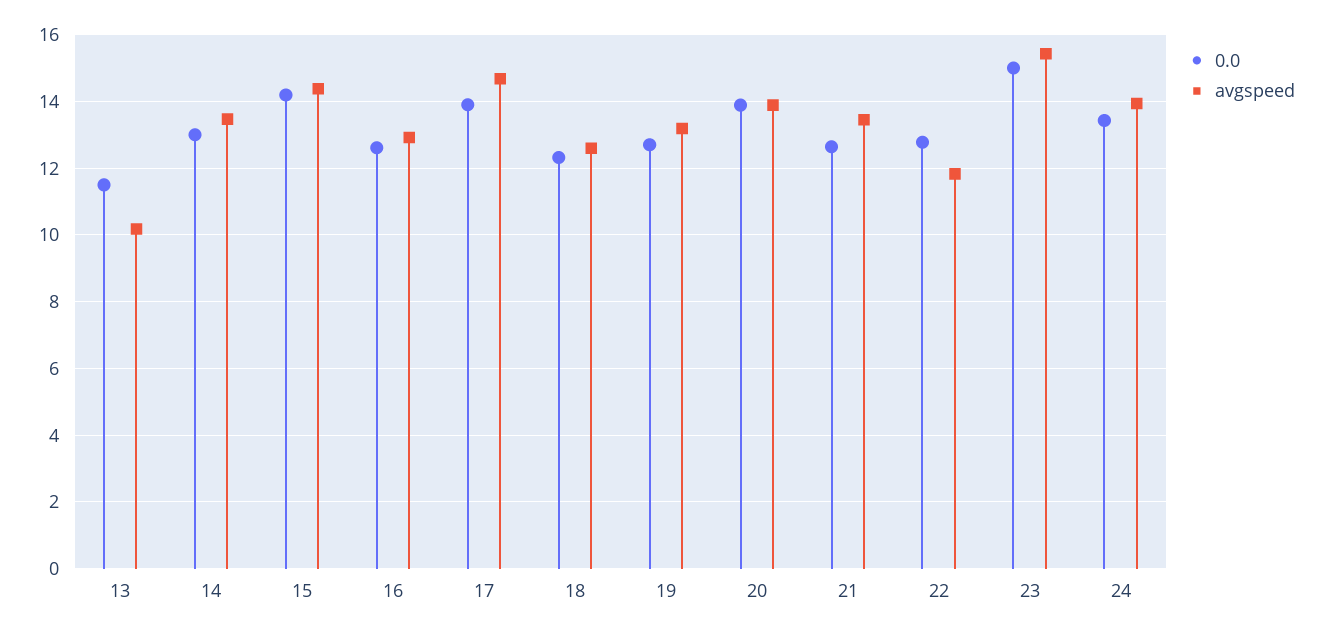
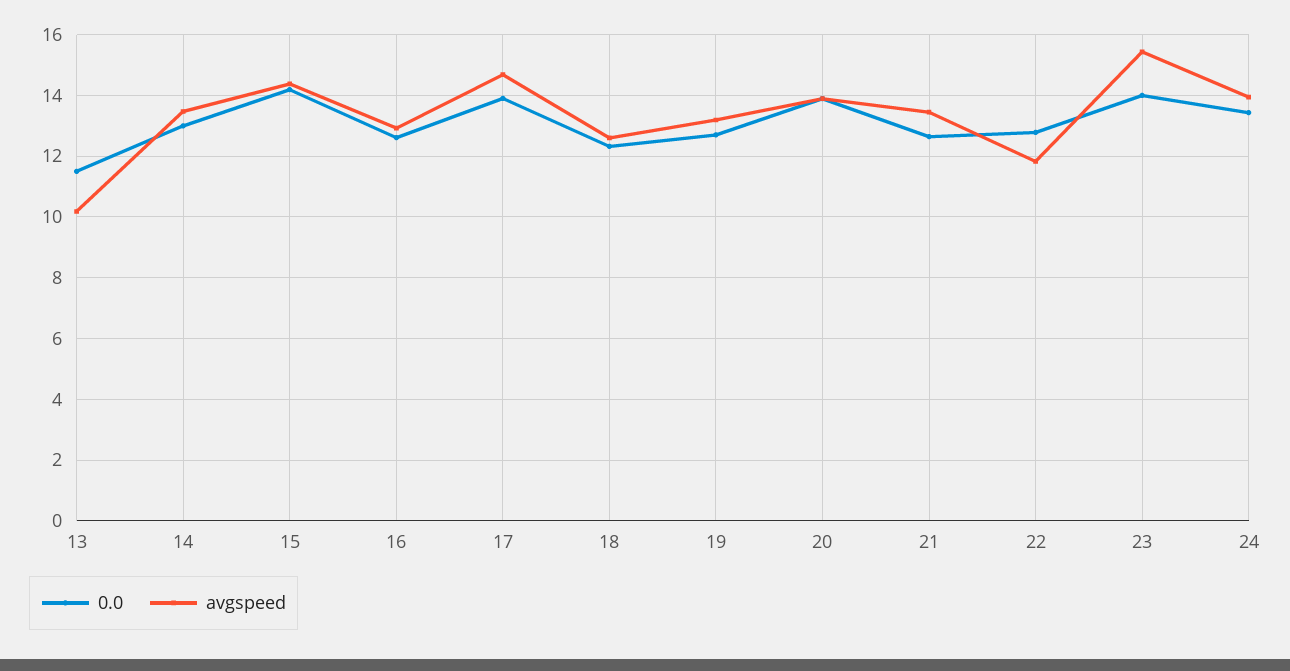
0.0, 23: 15 -> 14

